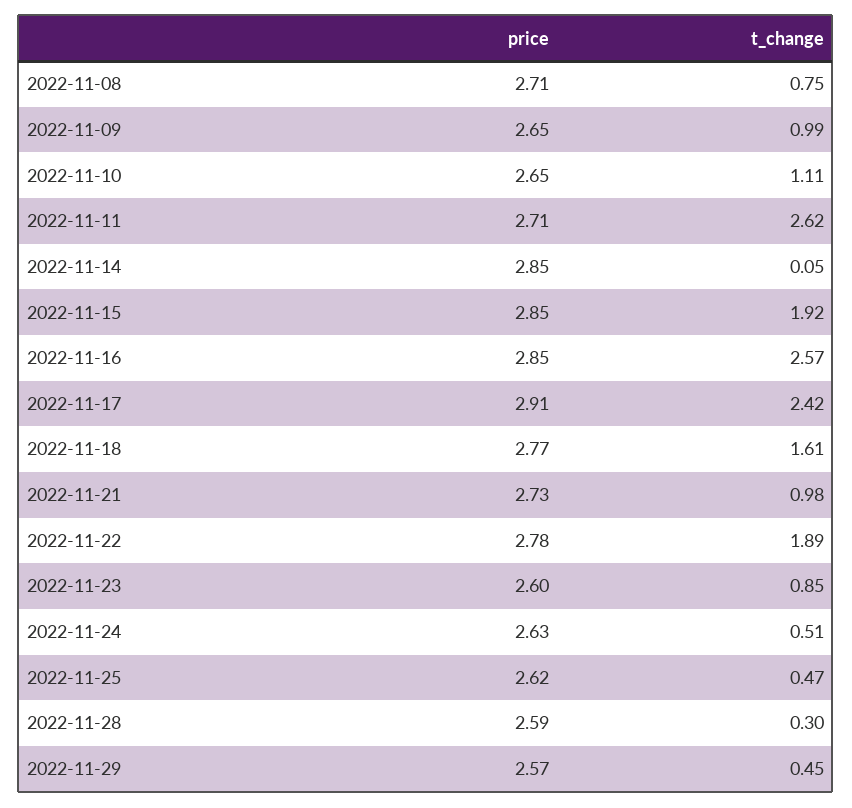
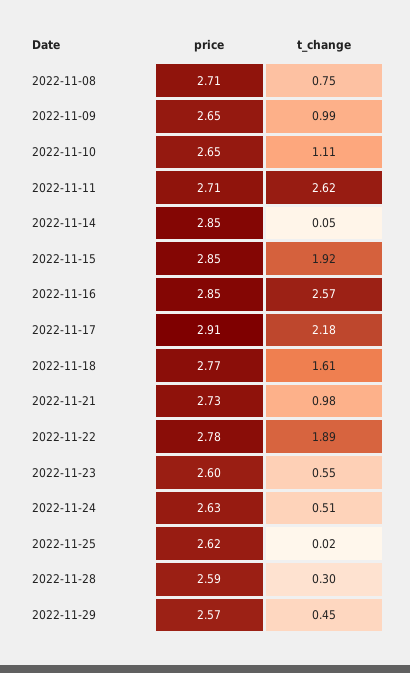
t_change, 2022-11-17: 2.42 -> 2.18
t_change, 2022-11-23: 0.85 -> 0.55
t_change, 2022-11-25: 0.47 -> 0.02

